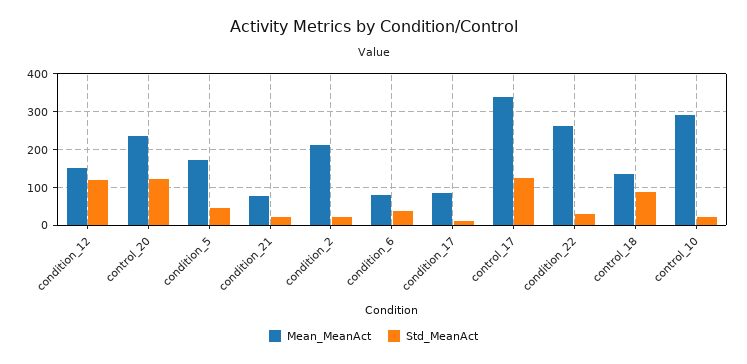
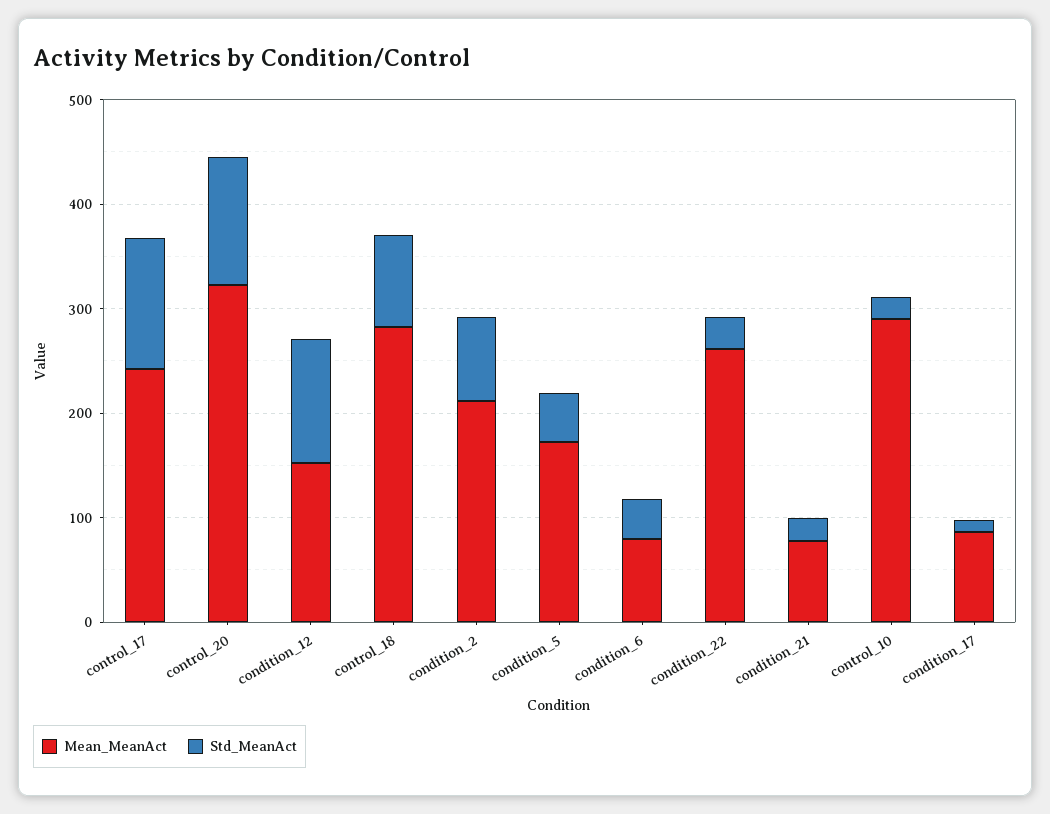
Mean_MeanAct, control_20: 240 -> 320
Std_MeanAct, condition_2: 20 -> 80
Mean_MeanAct, control_17: 340 -> 240
Mean_MeanAct, control_18: 140 -> 280

